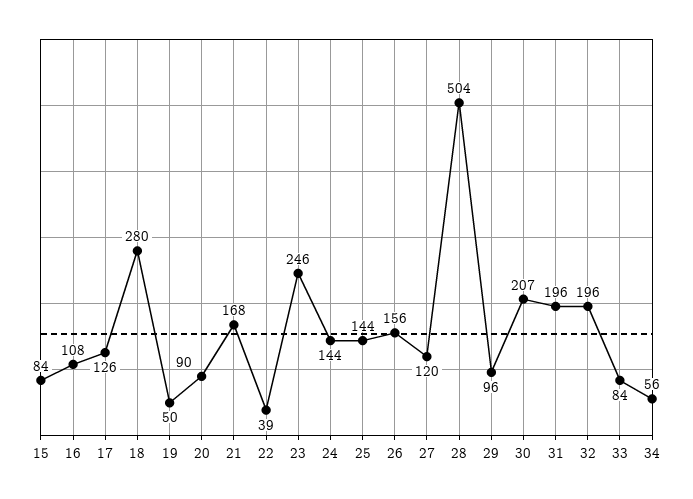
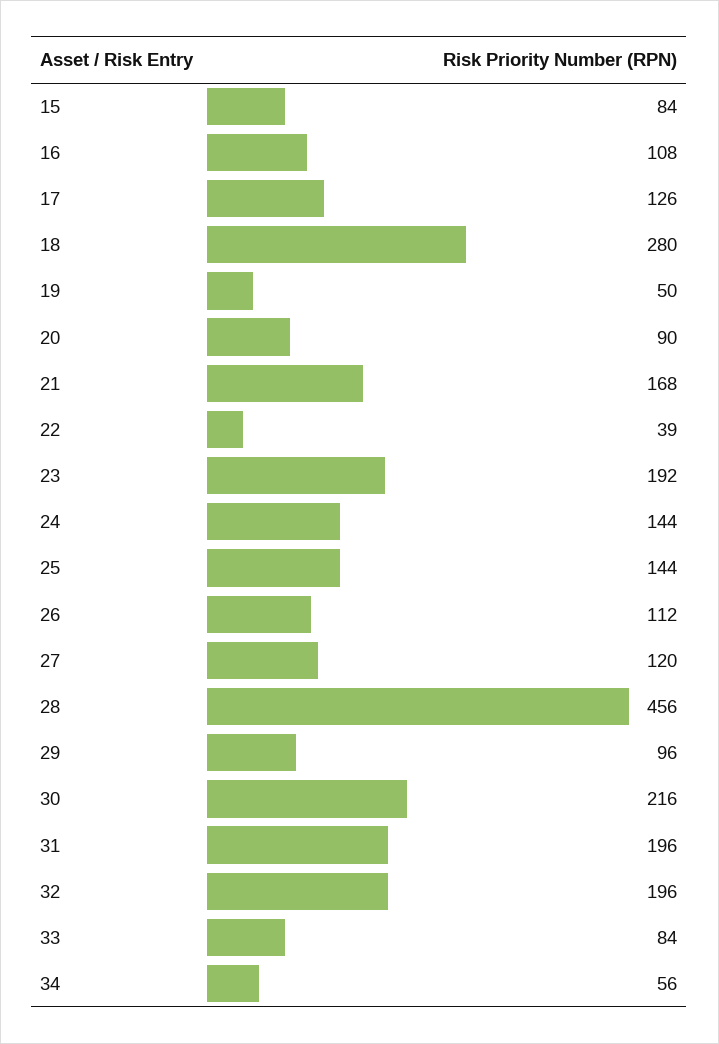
23: 246 -> 192
26: 156 -> 112
28: 504 -> 456
30: 207 -> 216

